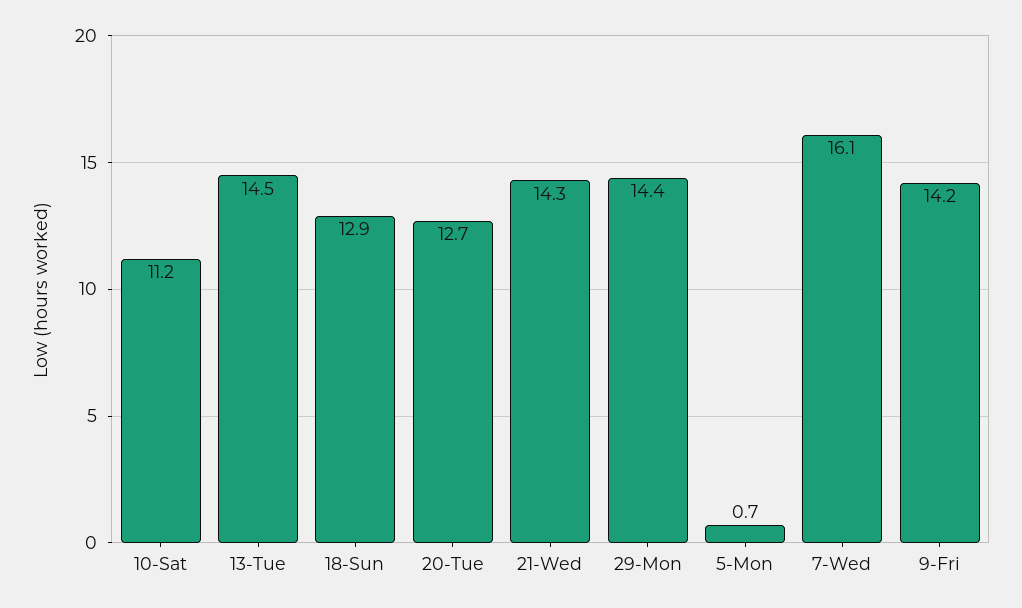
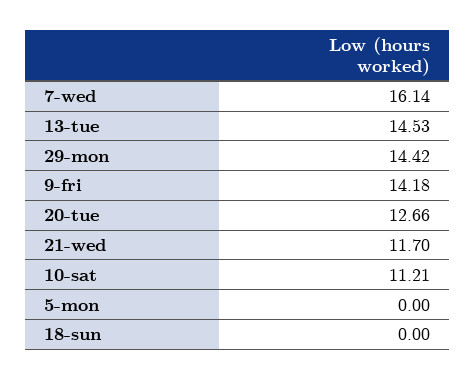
18-Sun: 12.9 -> 0
21-Wed: 14.3 -> 11.7
5-Mon: 0.7 -> 0

